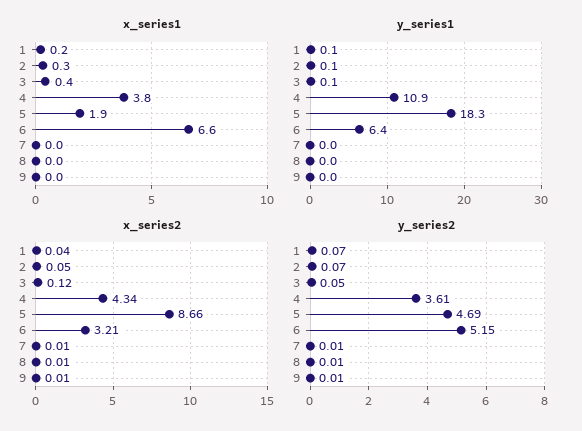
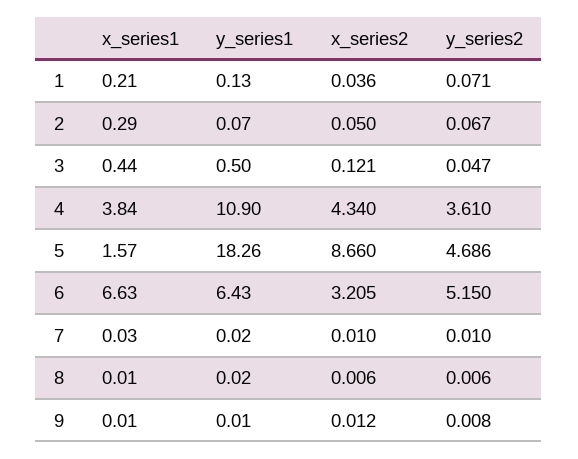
x_series1, 5: 1.9 -> 1.57
y_series1, 3: 0.1 -> 0.5

